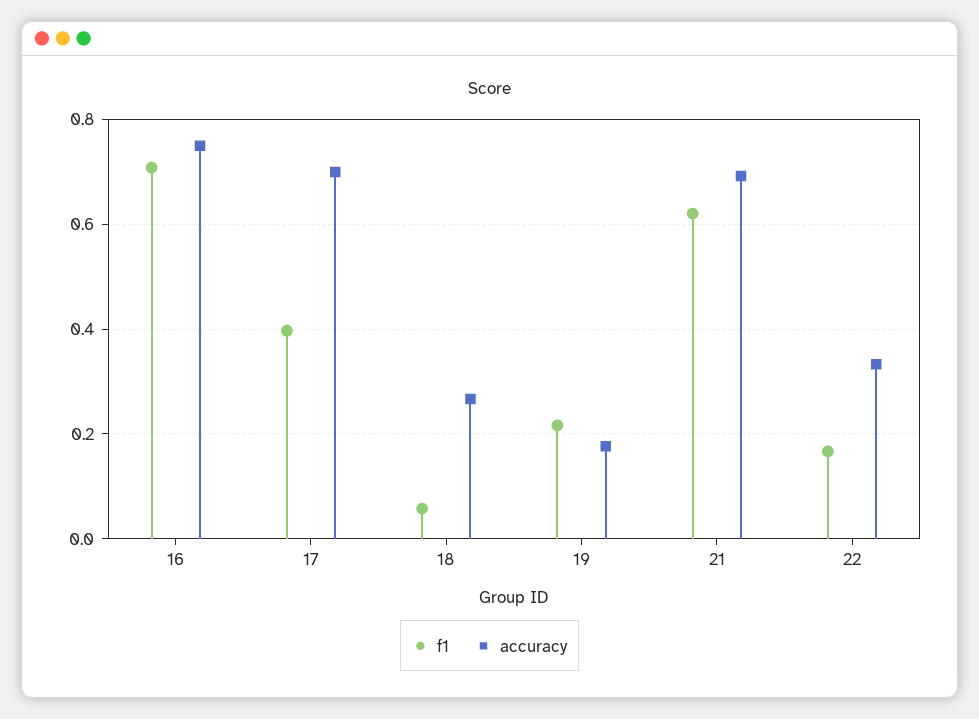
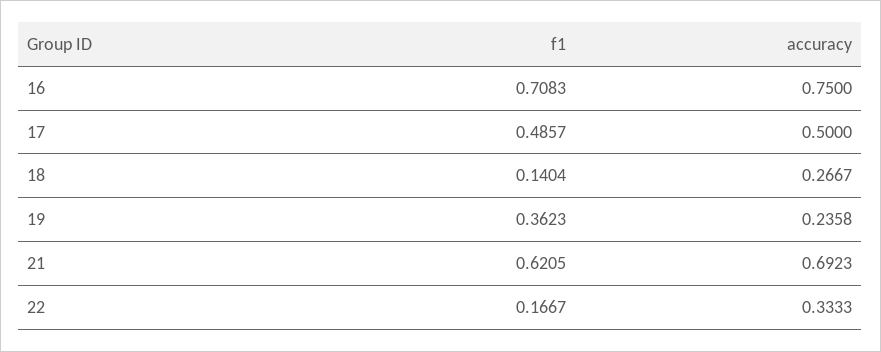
f1, 17: 0.4 -> 0.4857
accuracy, 17: 0.7 -> 0.5
f1, 18: 0.06 -> 0.1404
f1, 19: 0.22 -> 0.3623
accuracy, 19: 0.18 -> 0.2358

